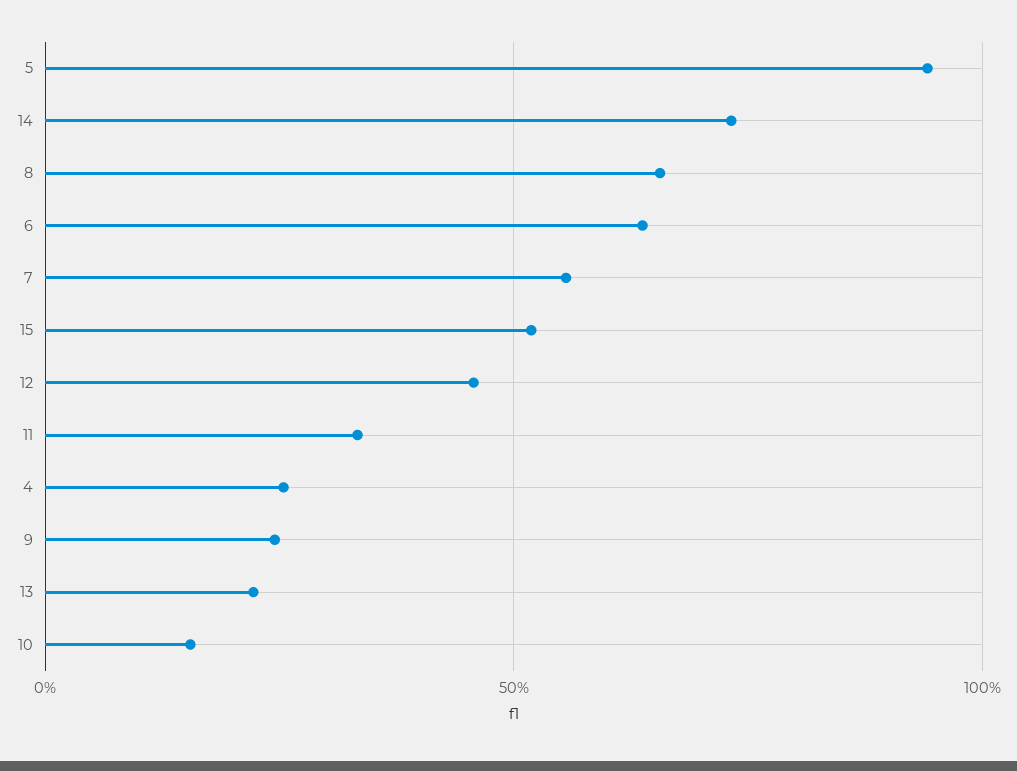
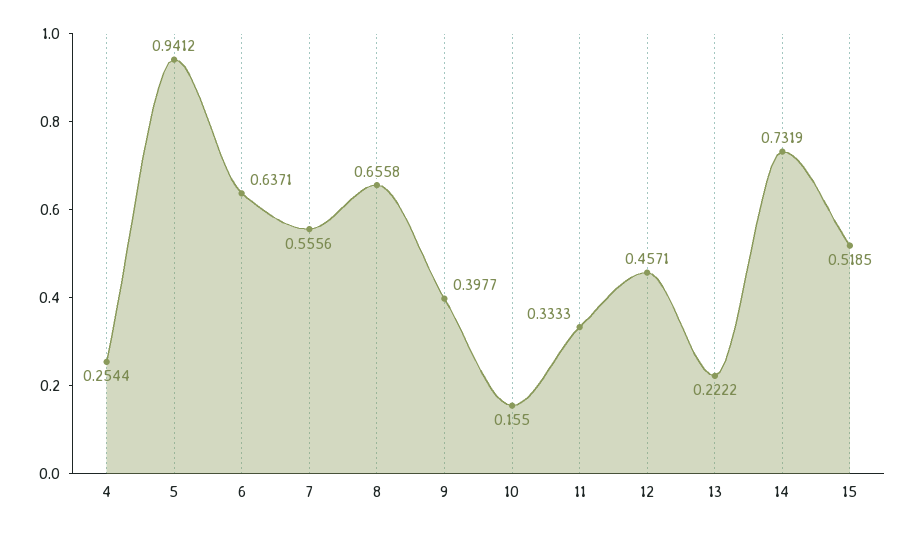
9: 0.25 -> 0.3977

